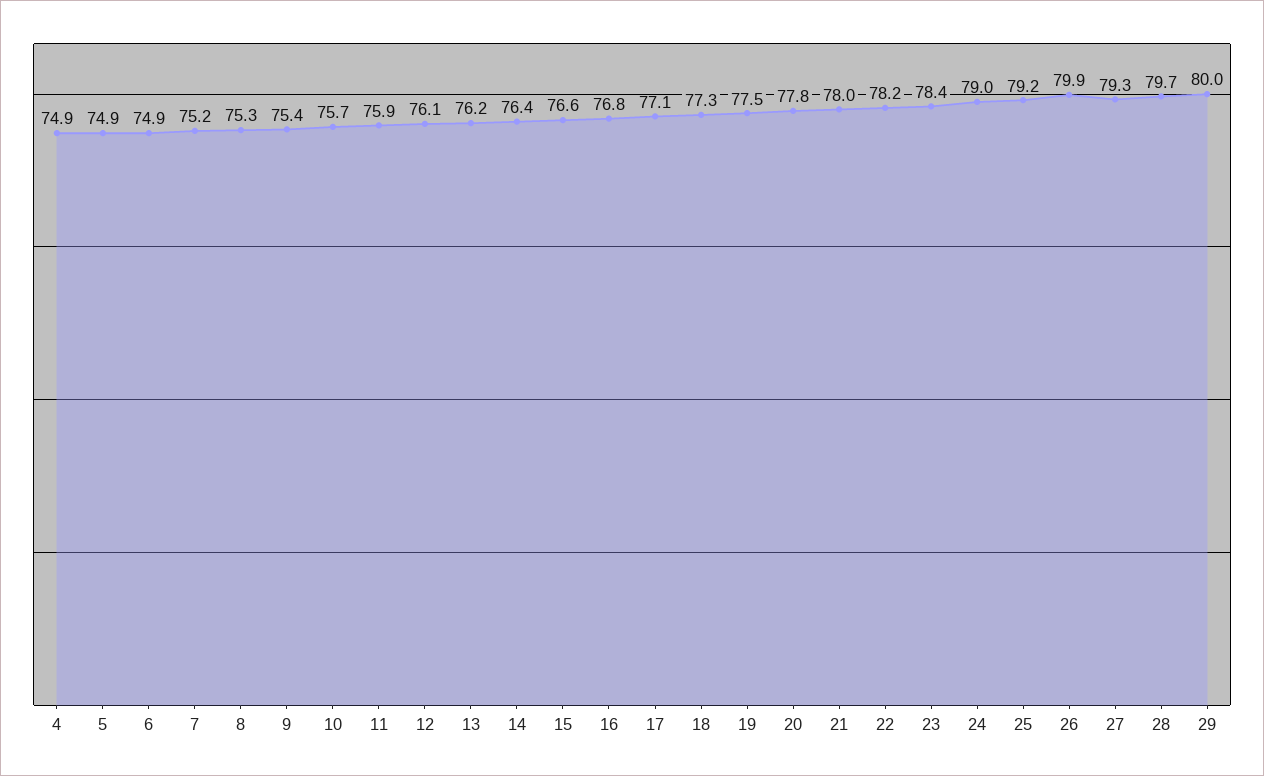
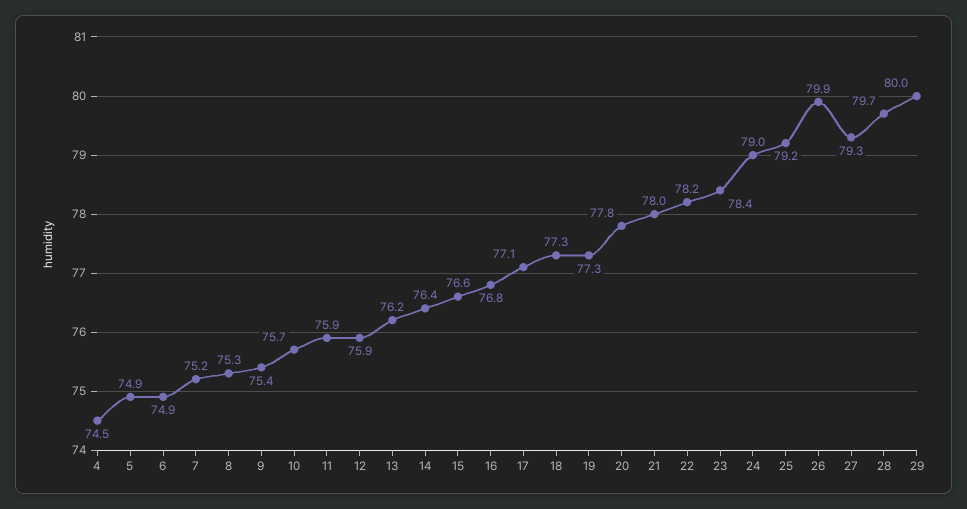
4: 74.9 -> 74.5
12: 76.1 -> 75.9
19: 77.5 -> 77.3

